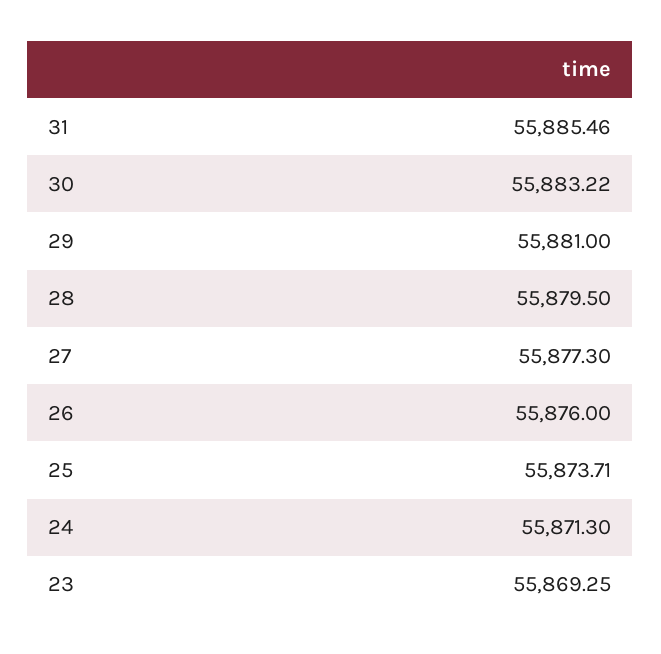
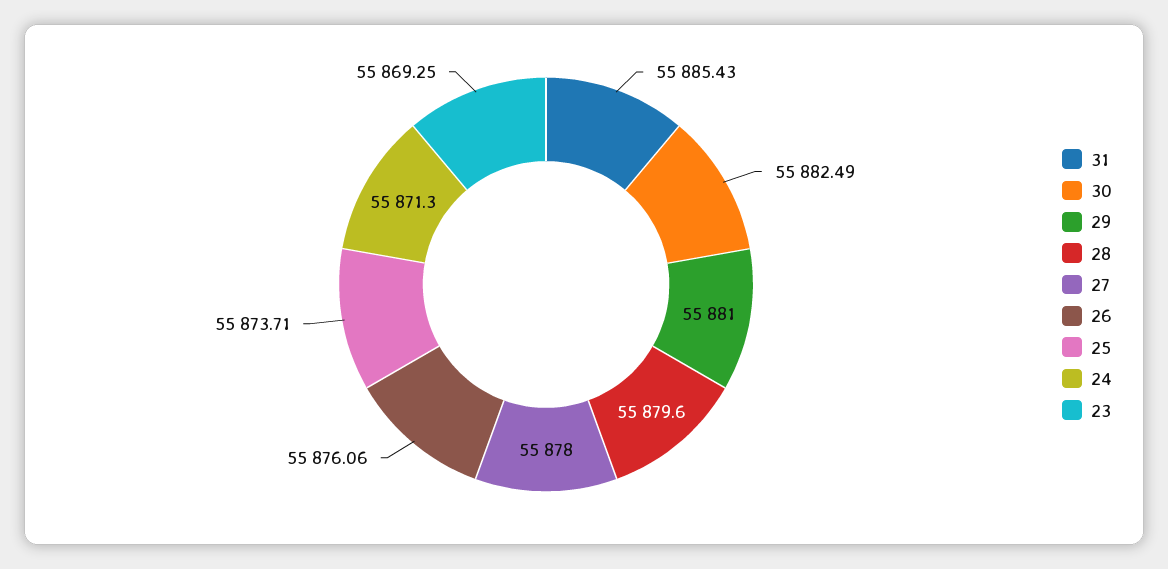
31: 55885.46 -> 55885.43
30: 55883.22 -> 55882.49
28: 55879.5 -> 55879.6
27: 55877.3 -> 55878
26: 55876 -> 55876.06

